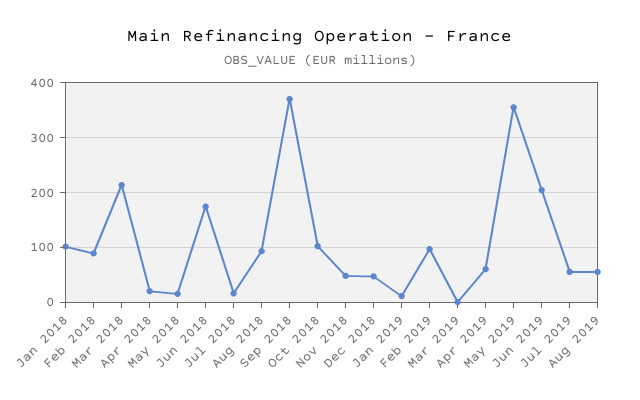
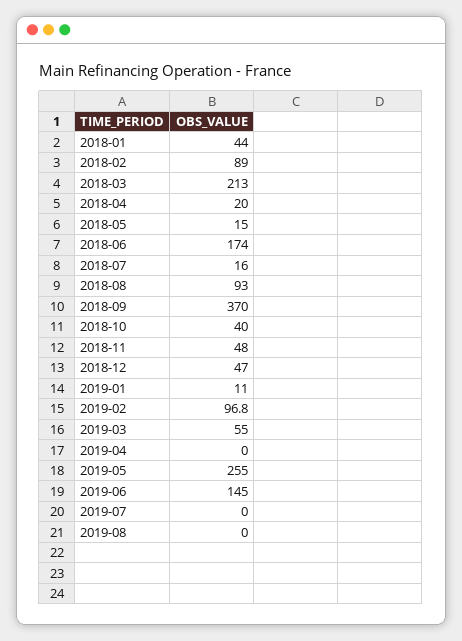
Jan 2018: 100 -> 44
Oct 2018: 100 -> 40
Mar 2019: 0 -> 55
Apr 2019: 60 -> 0
May 2019: 360 -> 255
Jun 2019: 200 -> 145
Jul 2019: 60 -> 0
Aug 2019: 60 -> 0

